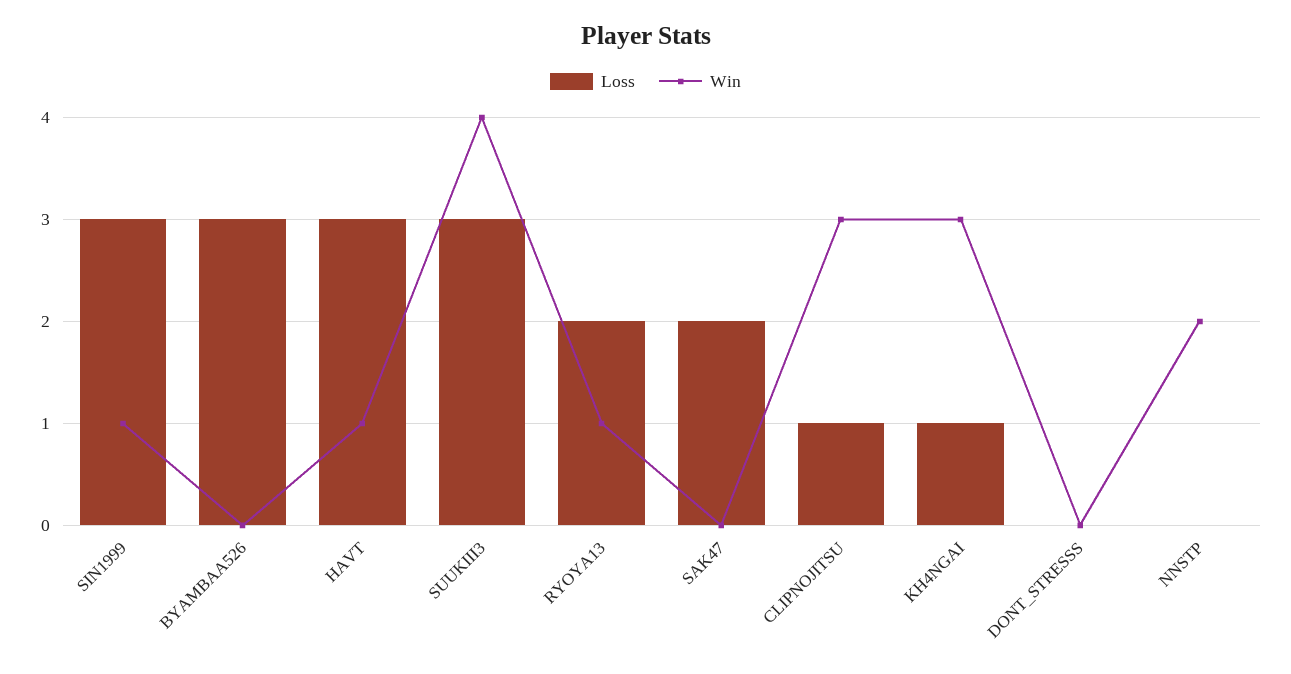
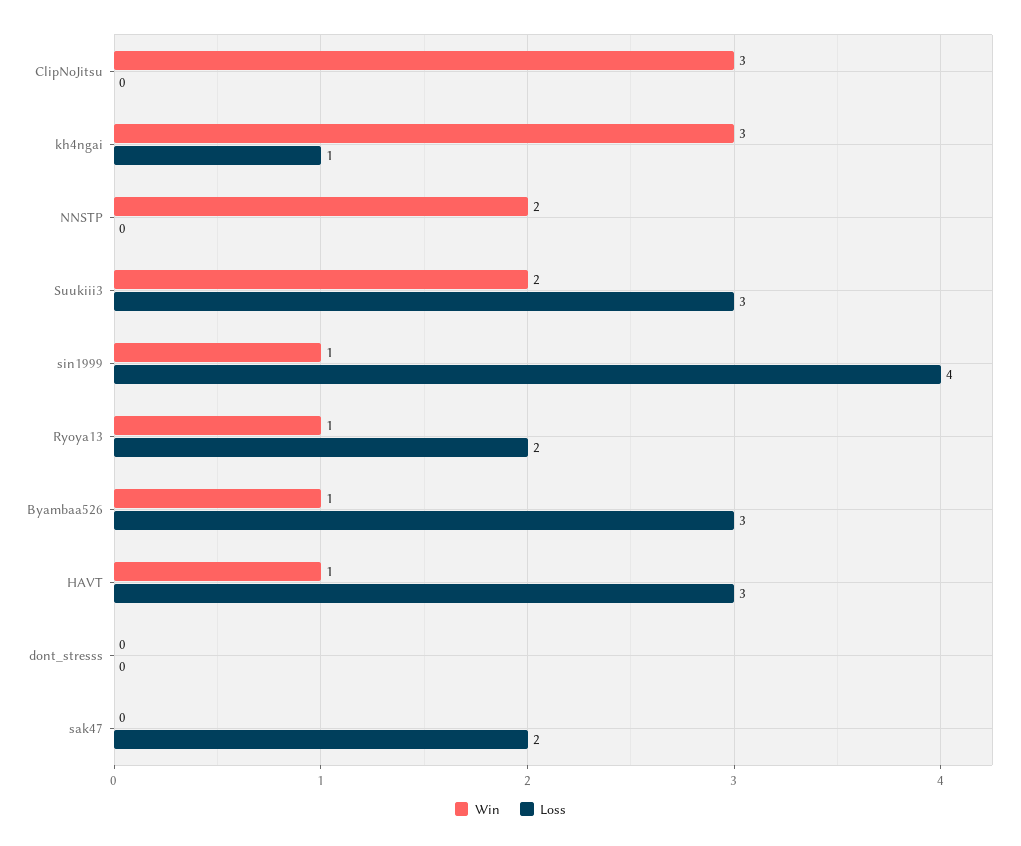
Loss, SIN1999: 3 -> 4
Win, BYAMBAA526: 0 -> 1
Win, SUUKIII3: 4 -> 2
Loss, CLIPNOJITSU: 1 -> 0

